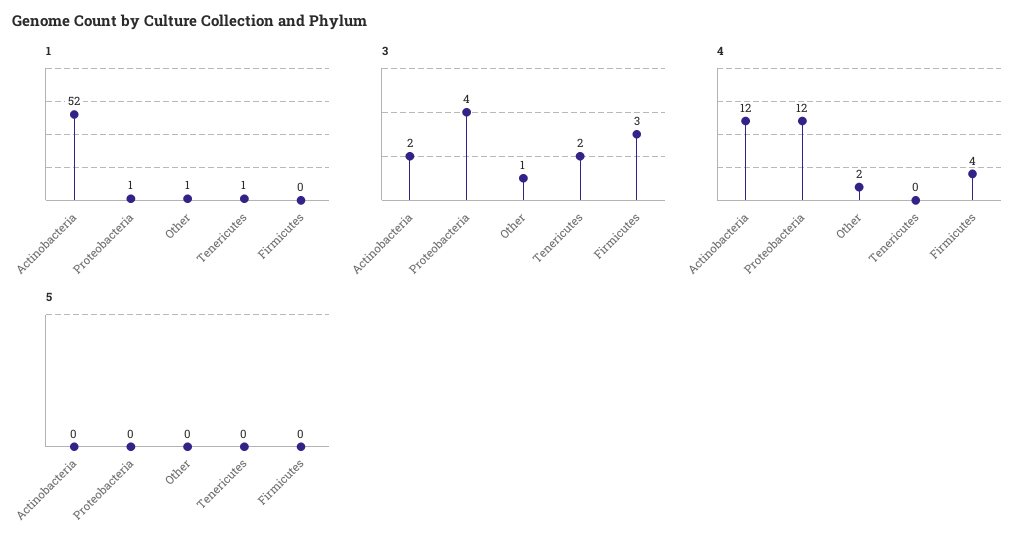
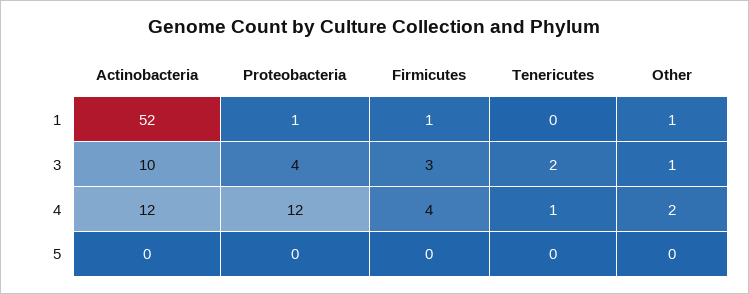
1, Tenericutes: 1 -> 0
1, Firmicutes: 0 -> 1
3, Actinobacteria: 2 -> 10
4, Tenericutes: 0 -> 1

